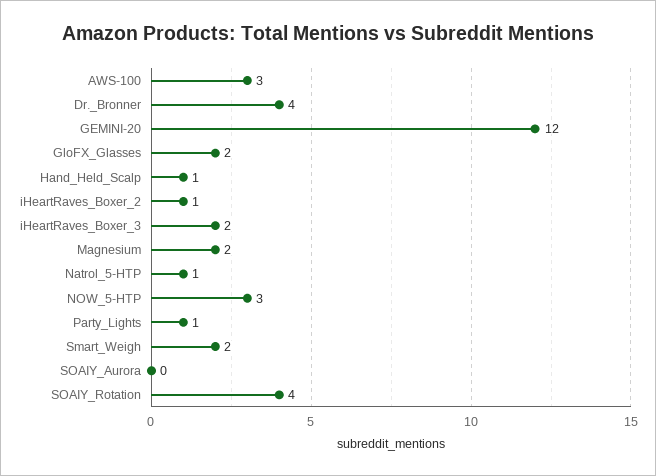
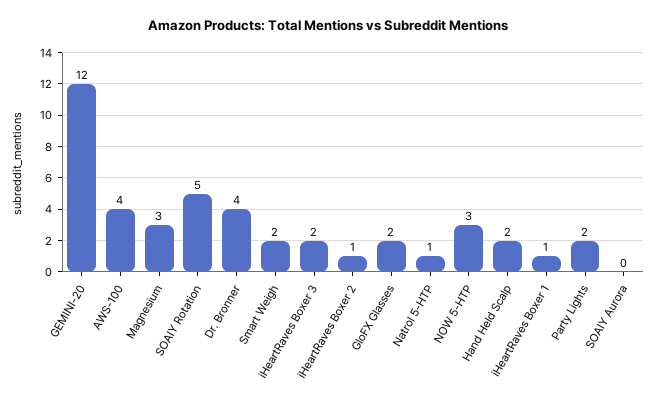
AWS-100: 3 -> 4
Hand_Held_Scalp: 1 -> 2
Magnesium: 2 -> 3
Party_Lights: 1 -> 2
SOAIY_Rotation: 4 -> 5
iHeartRaves Boxer 1: none -> 1

